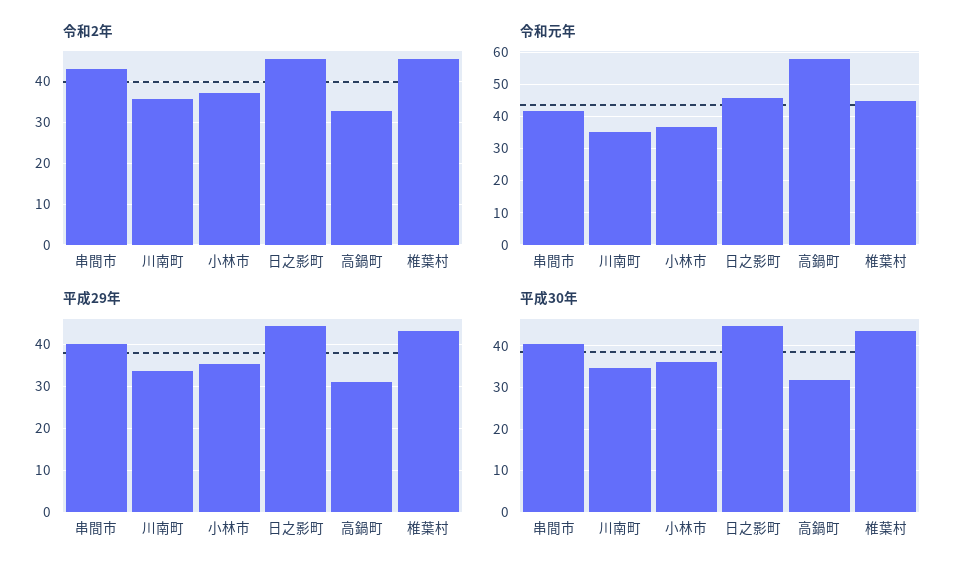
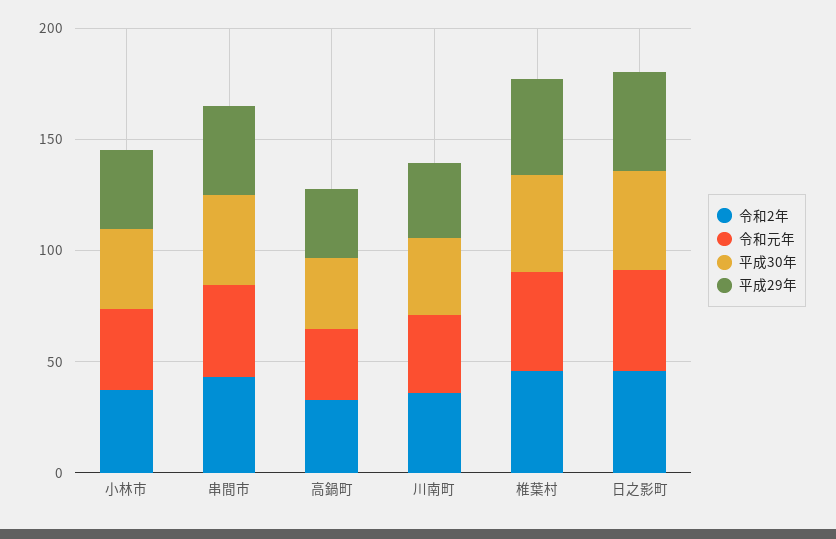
令和元年, 高鍋町: 58 -> 30

